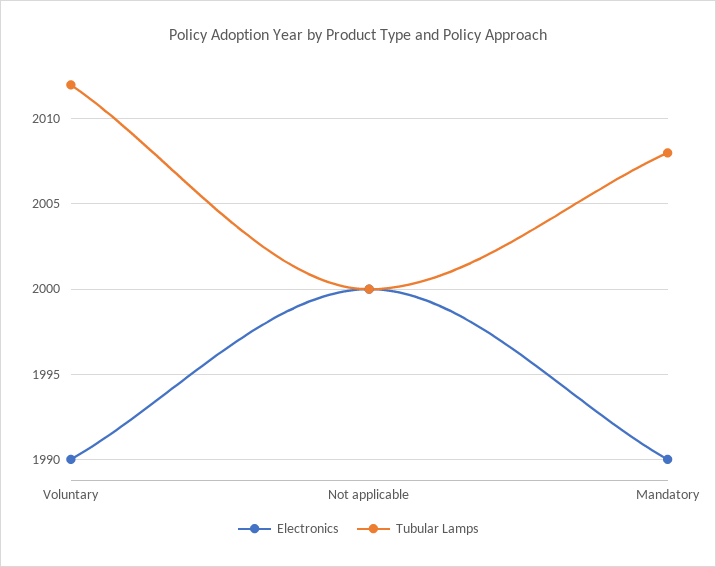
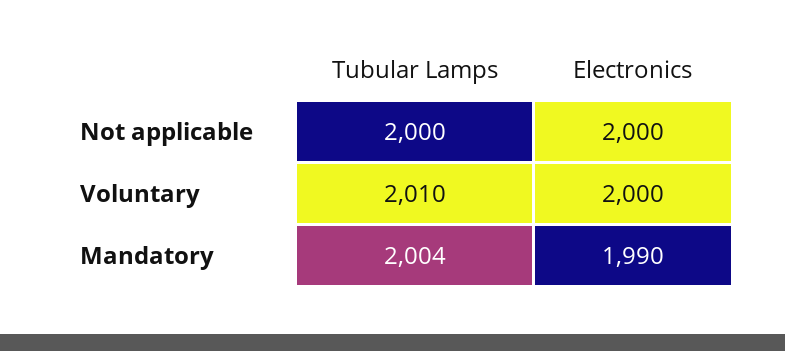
Electronics, Voluntary: 1990 -> 2000
Tubular Lamps, Voluntary: 2012 -> 2010
Tubular Lamps, Mandatory: 2008 -> 2004

